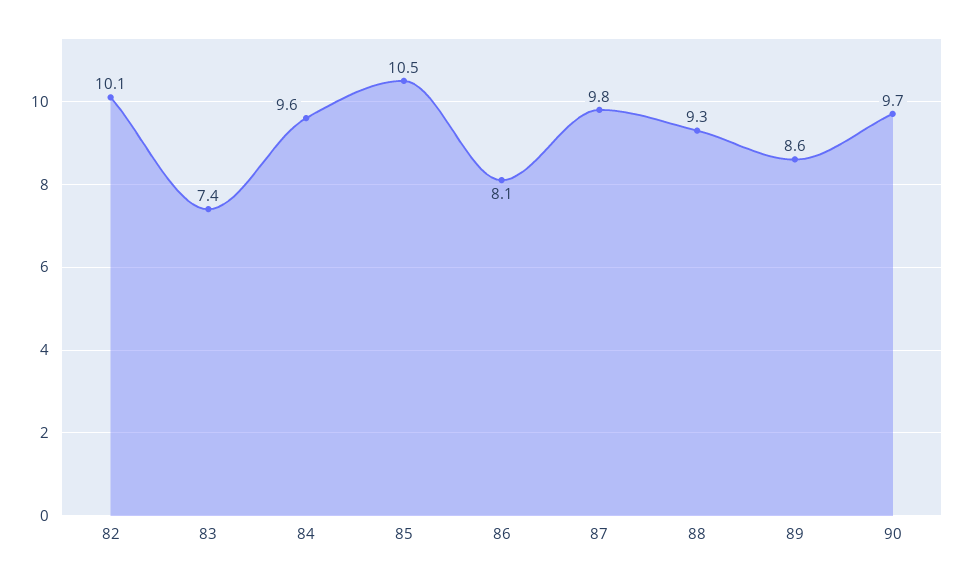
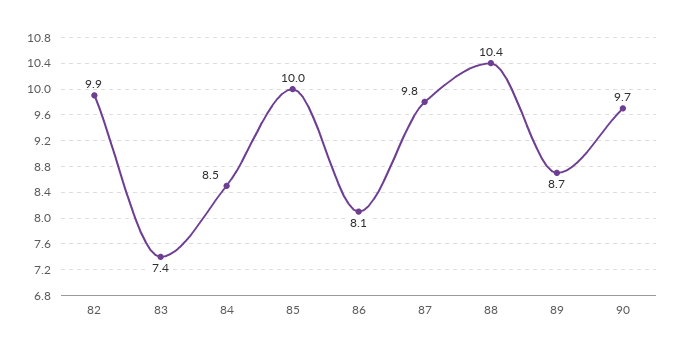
82: 10.1 -> 9.9
84: 9.6 -> 8.5
85: 10.5 -> 10
88: 9.3 -> 10.4
89: 8.6 -> 8.7

